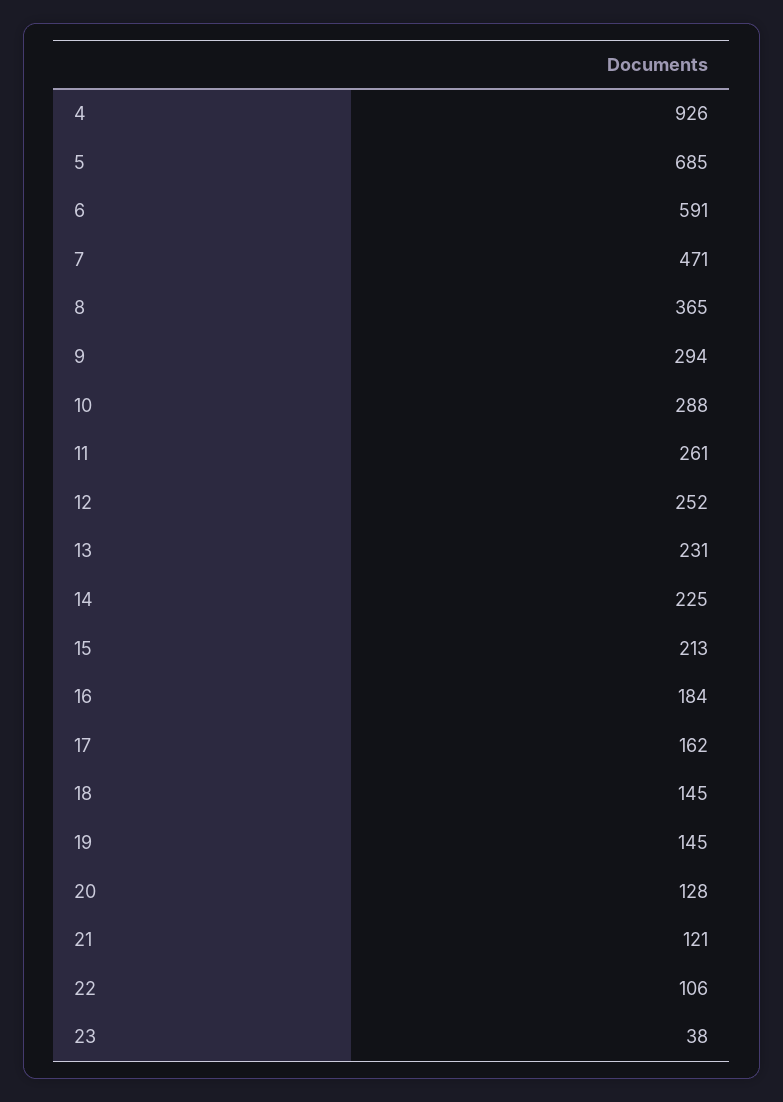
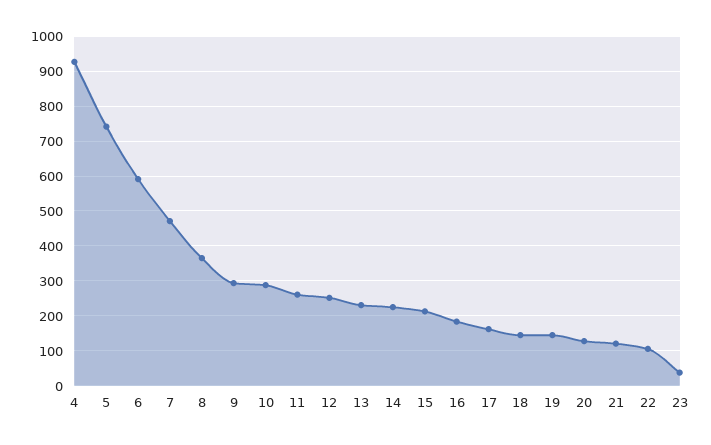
5: 685 -> 740

